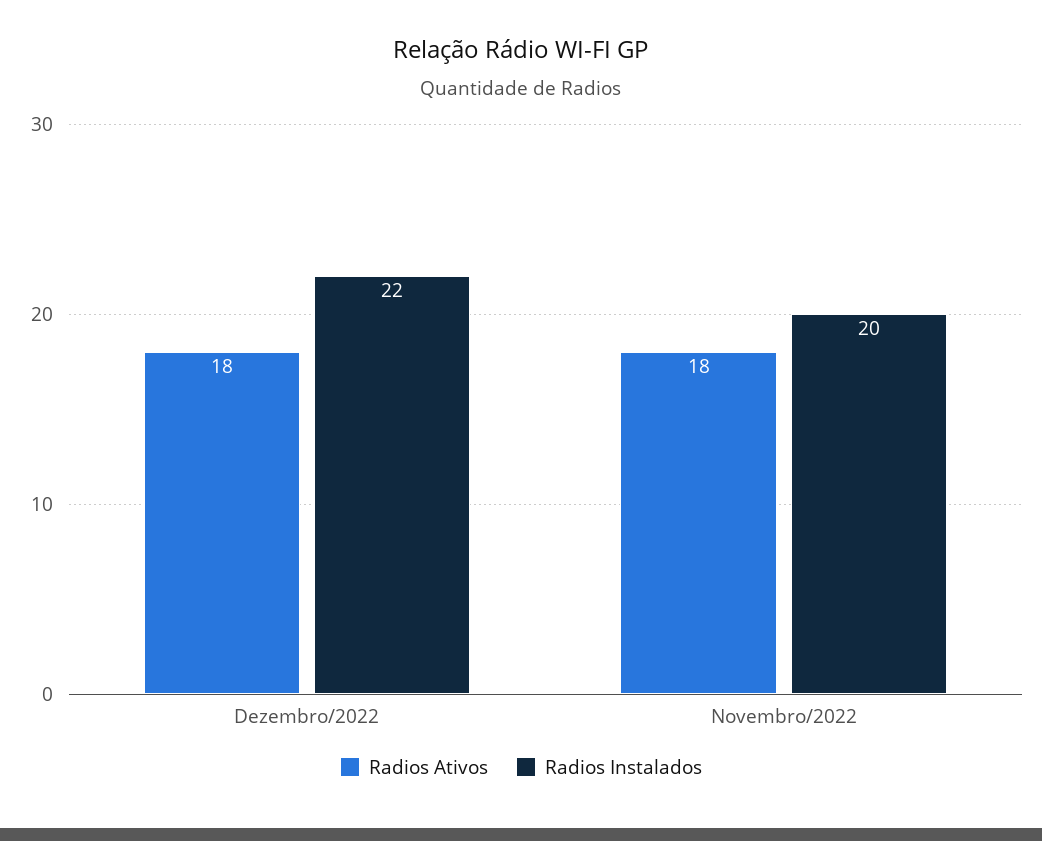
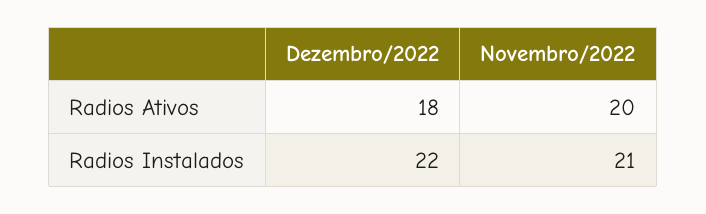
Radios Ativos, Novembro/2022: 18 -> 20
Radios Instalados, Novembro/2022: 20 -> 21

